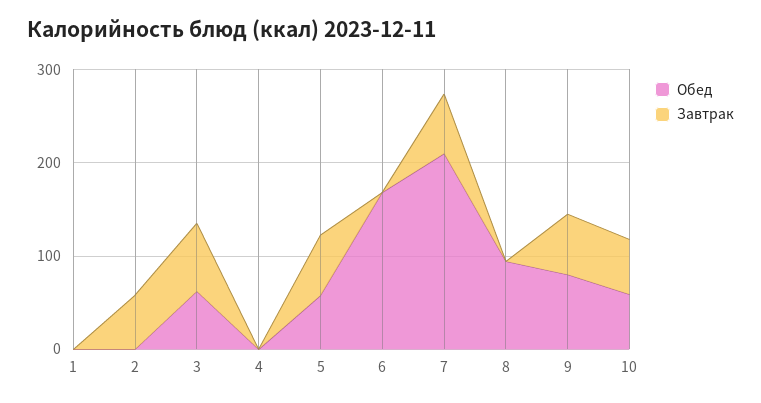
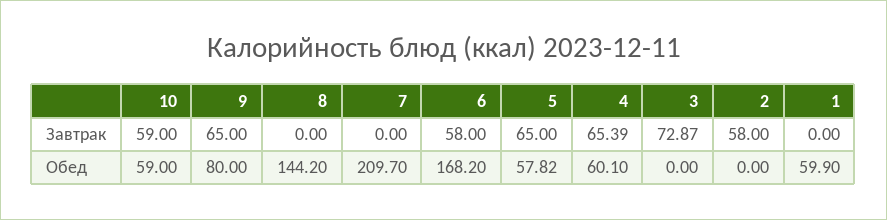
Обед, 1: 0 -> 59.9
Обед, 3: 60 -> 0
Обед, 4: 0 -> 60.1
Завтрак, 4: 0 -> 65.39
Завтрак, 6: 0 -> 58
Завтрак, 7: 60 -> 0
Обед, 8: 100 -> 144.2

